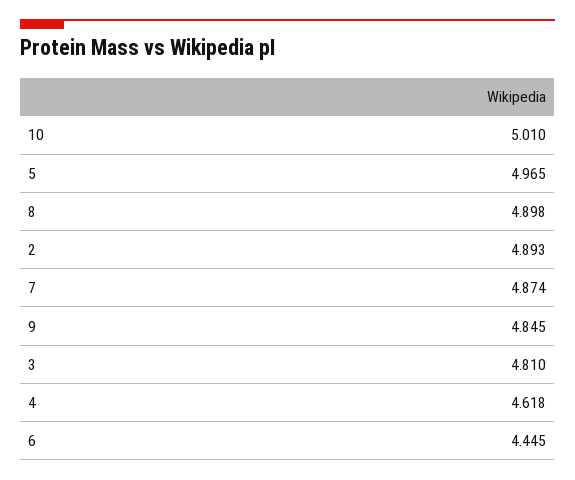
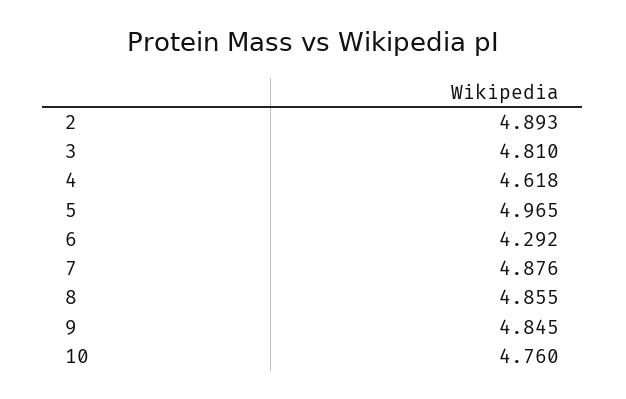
10: 5.01 -> 4.76
8: 4.898 -> 4.855
7: 4.874 -> 4.876
6: 4.445 -> 4.292

